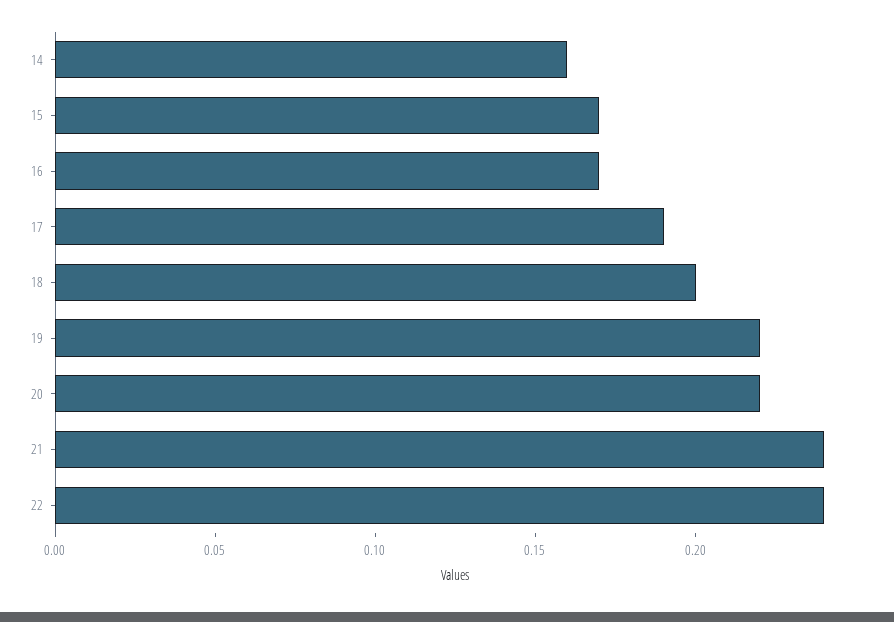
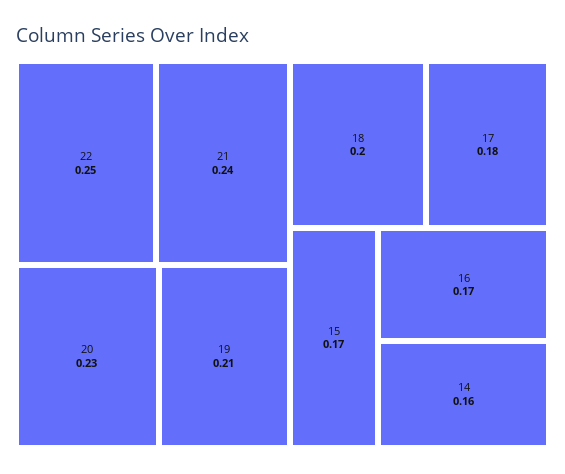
17: 0.19 -> 0.18
19: 0.22 -> 0.21
20: 0.22 -> 0.23
22: 0.24 -> 0.25

